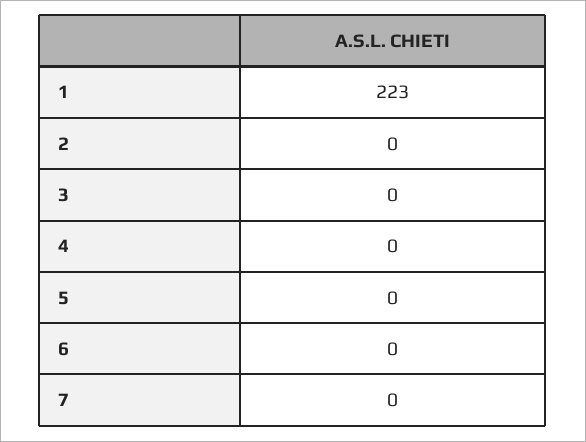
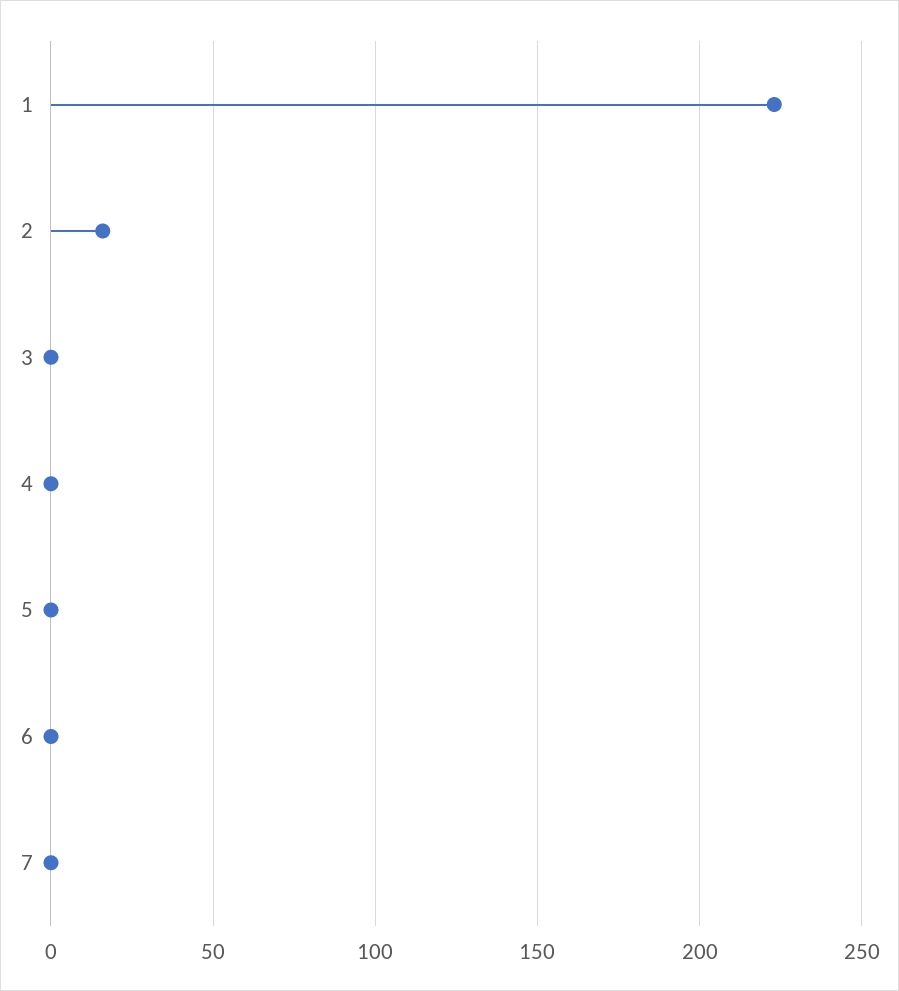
2: 0 -> 15

